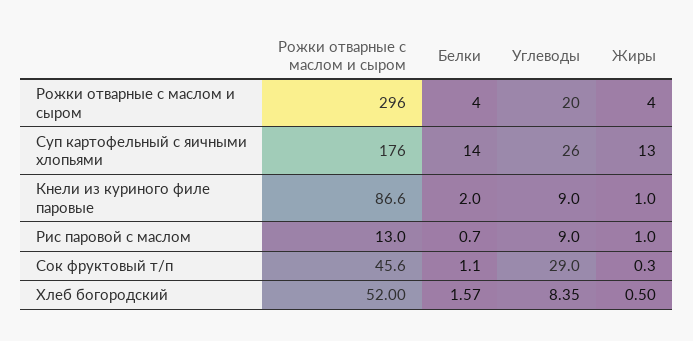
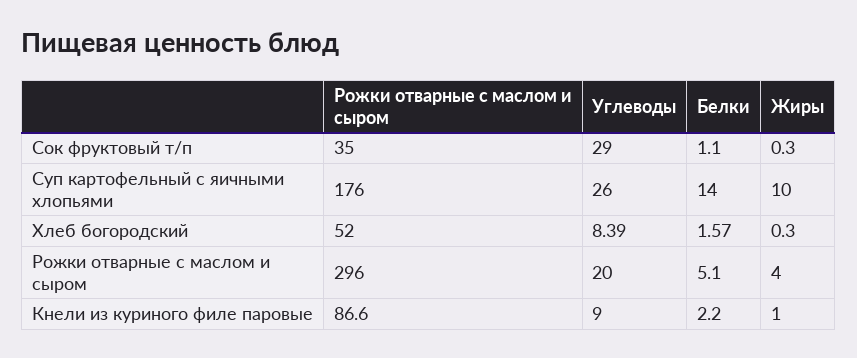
Белки, Рожки отварные с маслом и сыром: 4 -> 5.1
Жиры, Суп картофельный с яичными хлопьями: 13 -> 10
Белки, Кнели из куриного филе паровые: 2 -> 2.2
Рожки отварные с маслом и сыром, Рис паровой с маслом: 13 -> none
Белки, Рис паровой с маслом: 0.7 -> none
Углеводы, Рис паровой с маслом: 9 -> none
Жиры, Рис паровой с маслом: 1 -> none
Рожки отварные с маслом и сыром, Сок фруктовый т/п: 45.6 -> 35
Углеводы, Хлеб богородский: 8.35 -> 8.39
Жиры, Хлеб богородский: 0.5 -> 0.3

